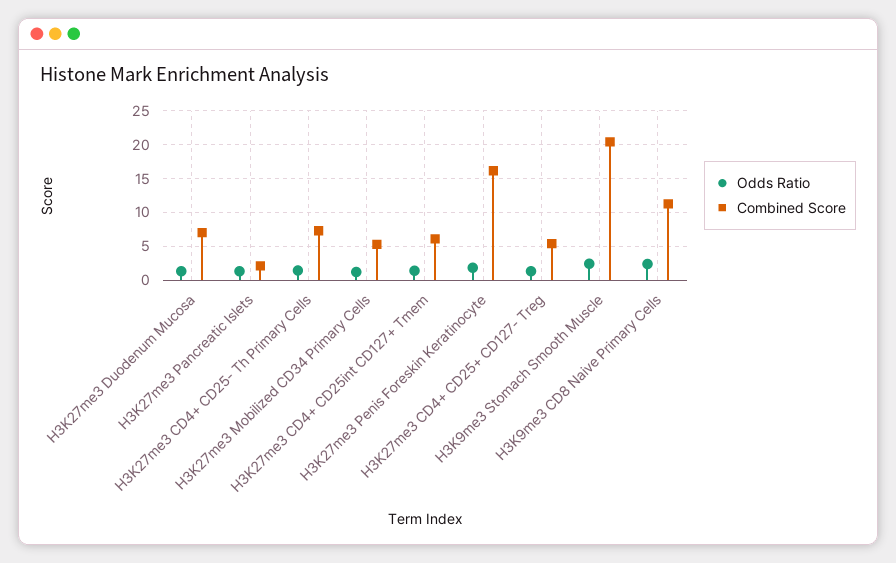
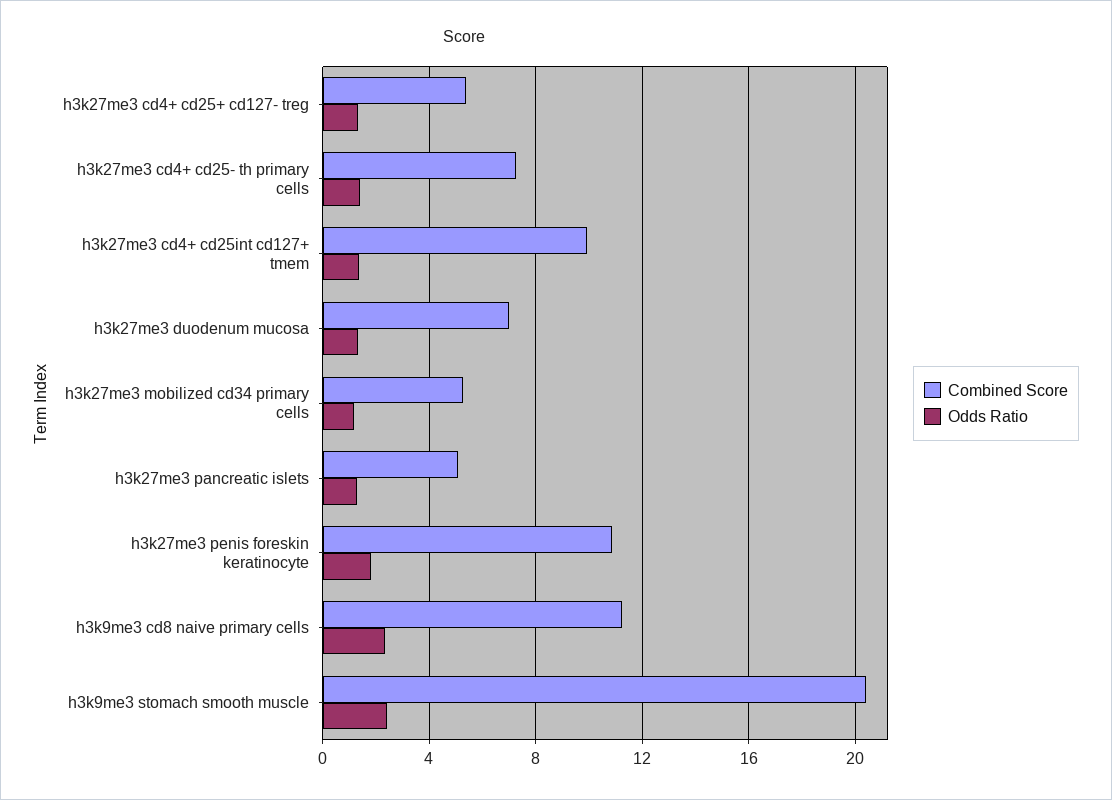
Combined Score, H3K27me3 Pancreatic Islets: 2 -> 5
Combined Score, H3K27me3 CD4+ CD25int CD127+ Tmem: 6 -> 10
Combined Score, H3K27me3 Penis Foreskin Keratinocyte: 16 -> 11

